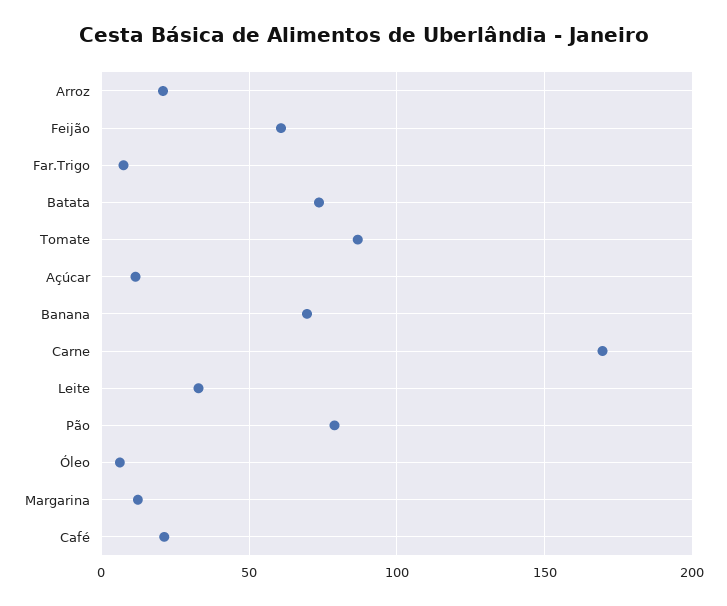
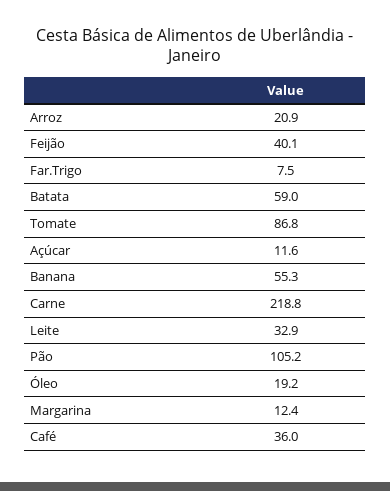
Feijão: 60 -> 40.1
Batata: 75 -> 59
Banana: 70 -> 55.3
Carne: 170 -> 218.8
Pão: 80 -> 105.2
Óleo: 5 -> 19.2
Café: 20 -> 36

